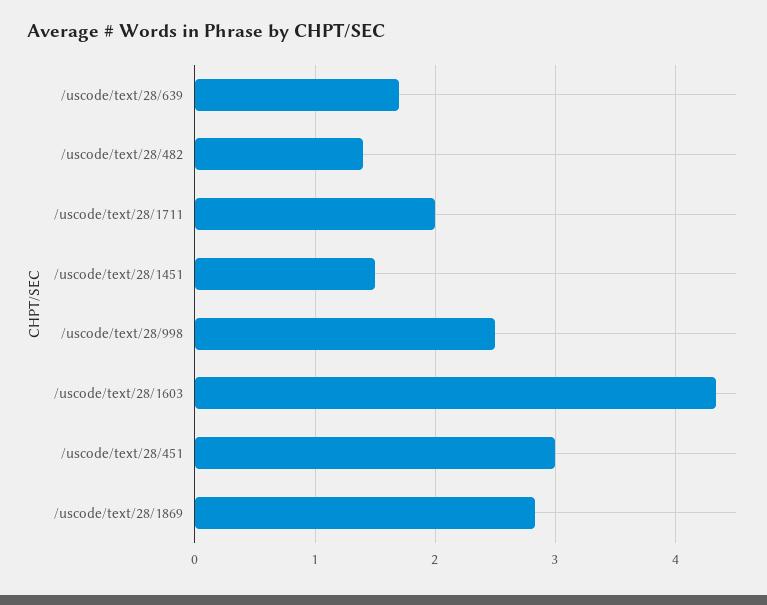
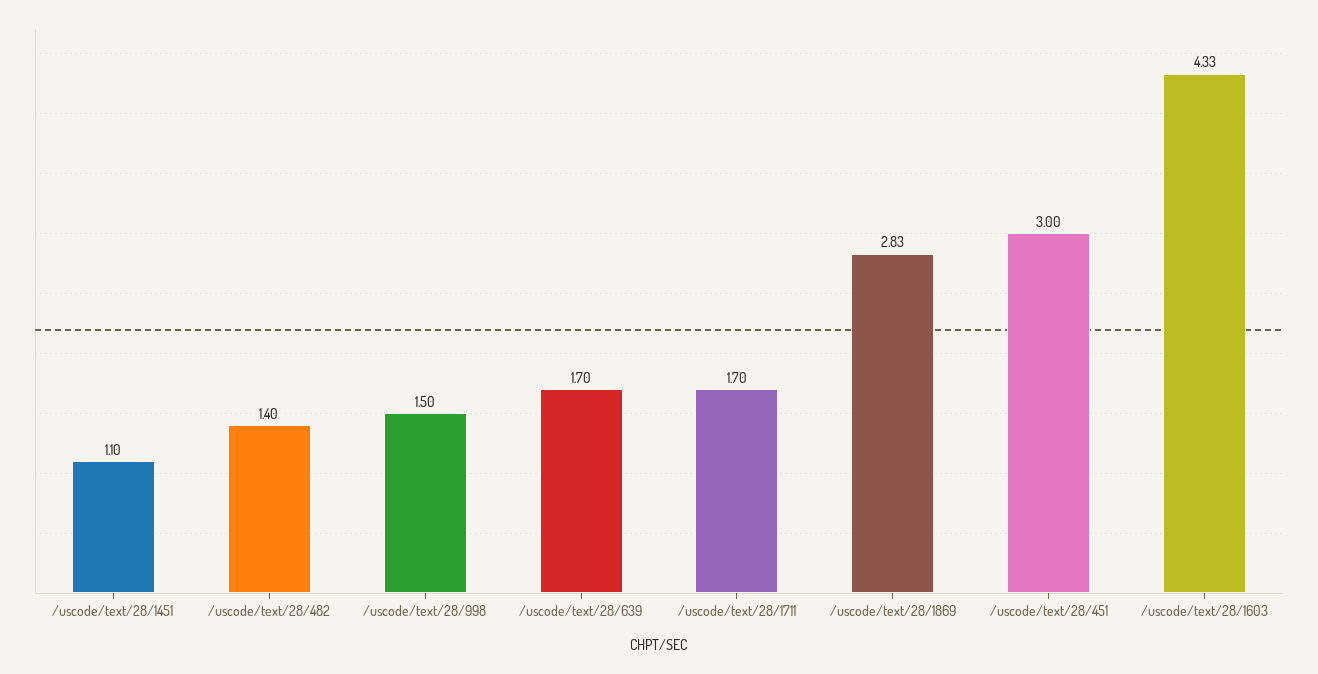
/uscode/text/28/1711: 2 -> 1.7
/uscode/text/28/1451: 1.5 -> 1.1
/uscode/text/28/998: 2.5 -> 1.5

